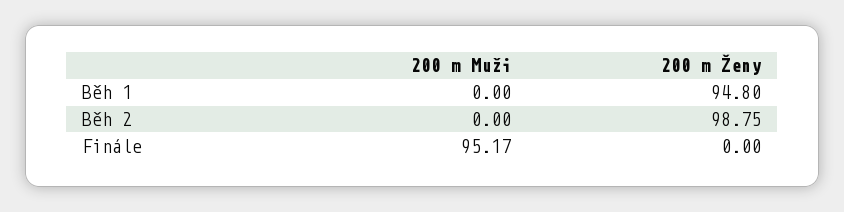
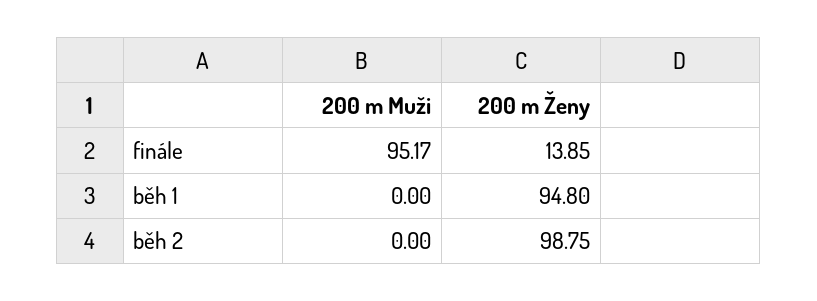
200 m Ženy, Finále: 0 -> 13.85

